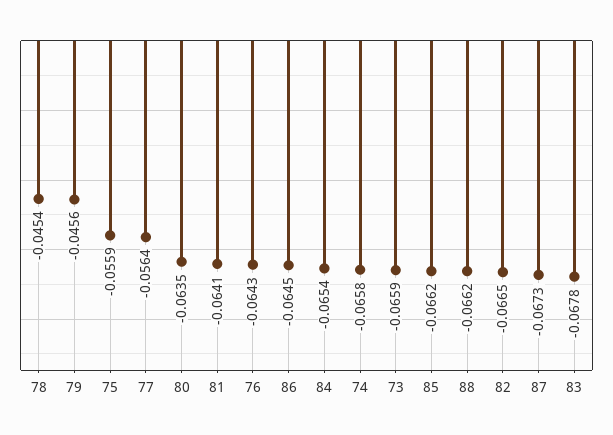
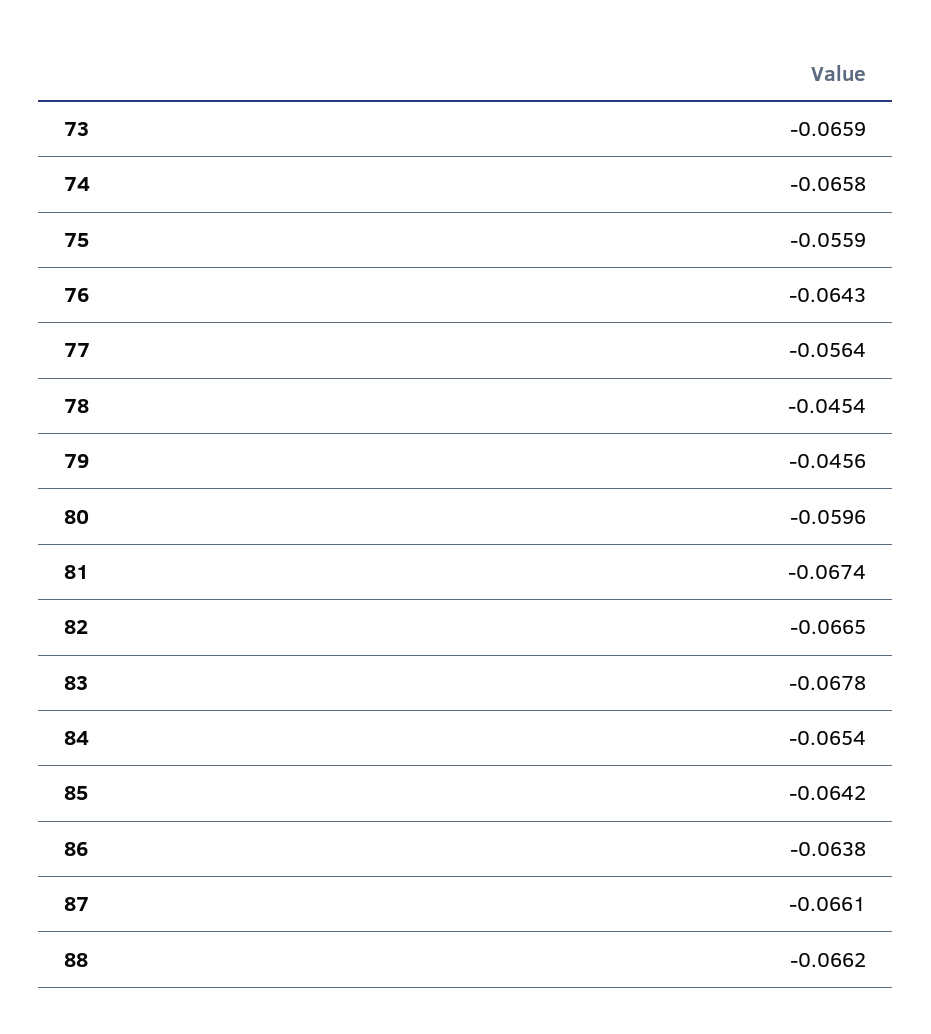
80: -0.0635 -> -0.0596
81: -0.0641 -> -0.0674
86: -0.0645 -> -0.0638
85: -0.0662 -> -0.0642
87: -0.0673 -> -0.0661

